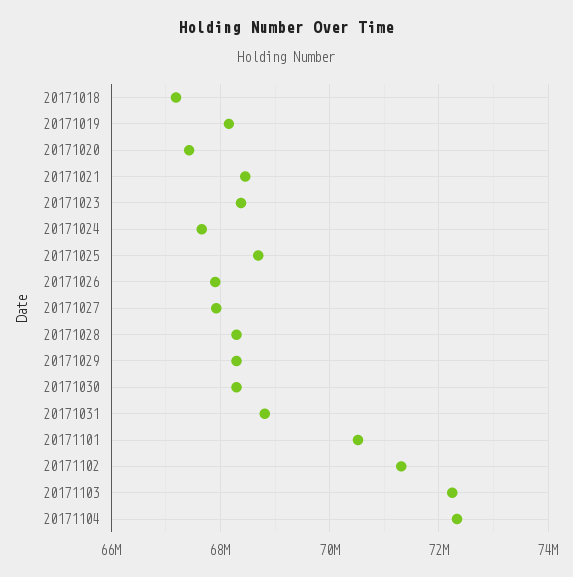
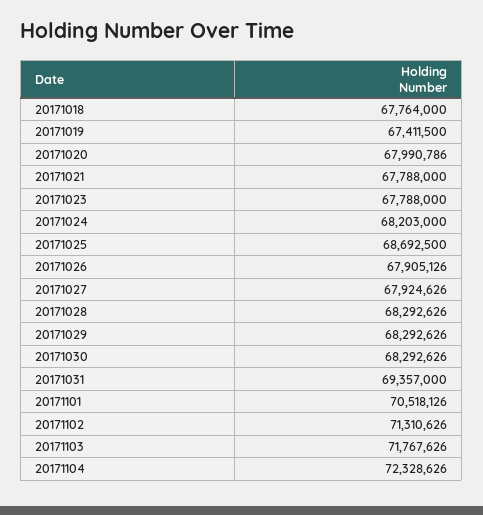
20171018: 67200000 -> 67764000
20171019: 68200000 -> 67411500
20171020: 67400000 -> 67990786
20171021: 68400000 -> 67788000
20171023: 68400000 -> 67788000
20171024: 67600000 -> 68203000
20171031: 68800000 -> 69357000
20171103: 72200000 -> 71767626

